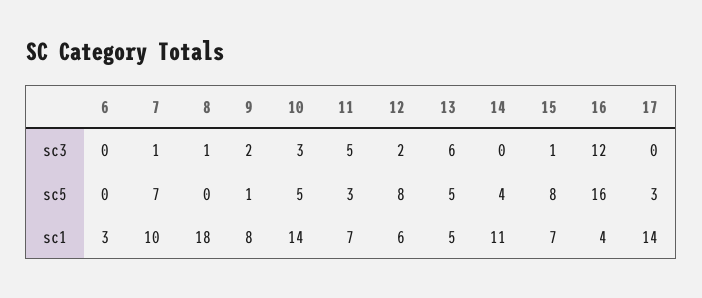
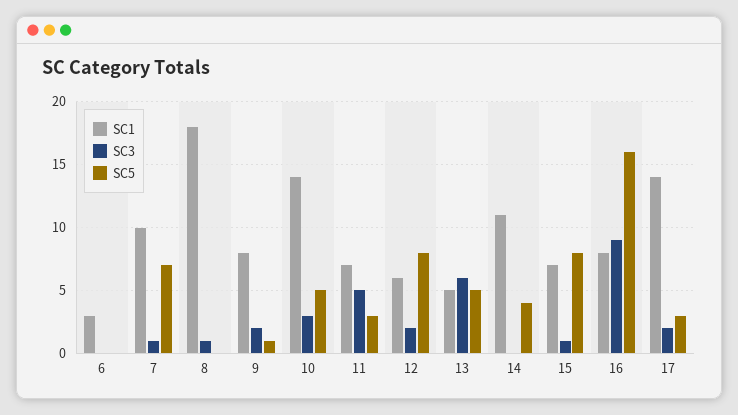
sc3, 16: 12 -> 9
sc3, 17: 0 -> 2
sc1, 16: 4 -> 8

